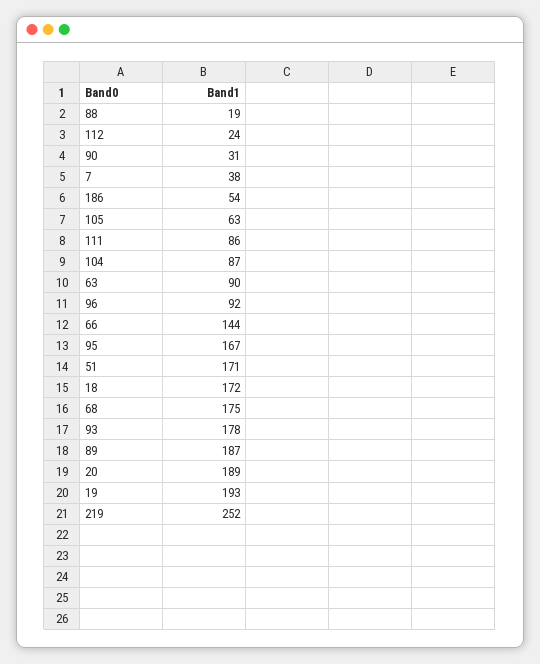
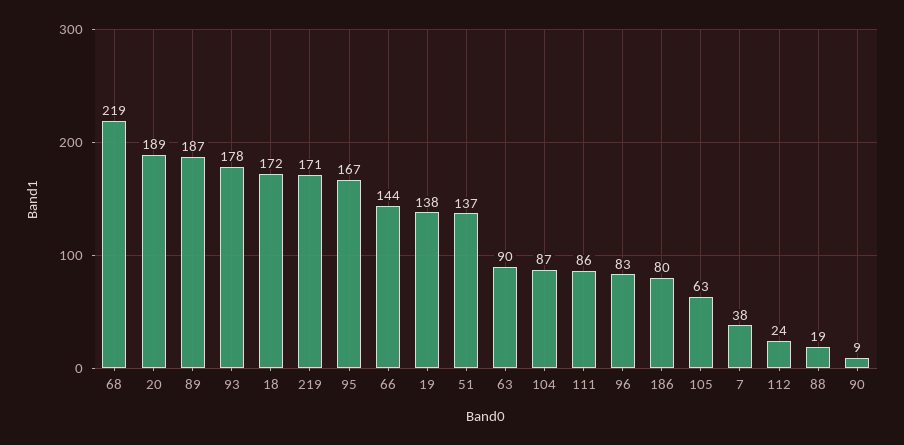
90: 31 -> 9
186: 54 -> 80
96: 92 -> 83
51: 171 -> 137
68: 175 -> 219
19: 193 -> 138
219: 252 -> 171

